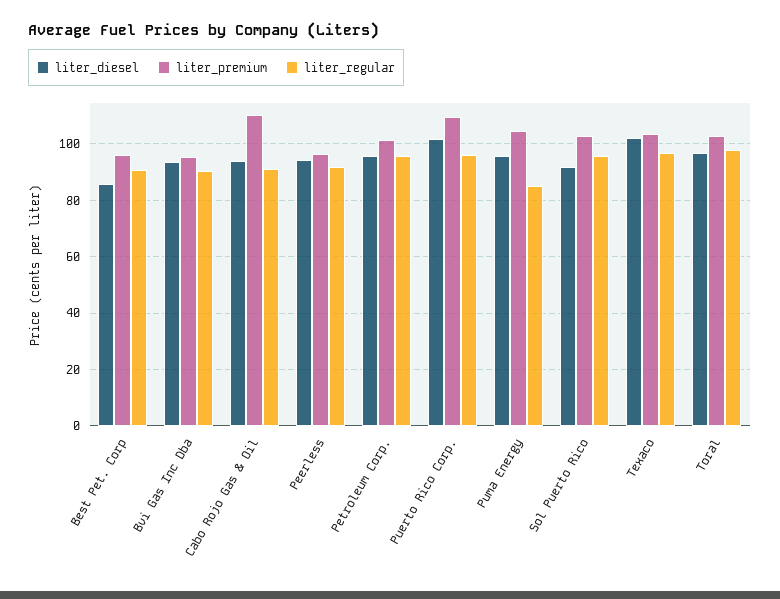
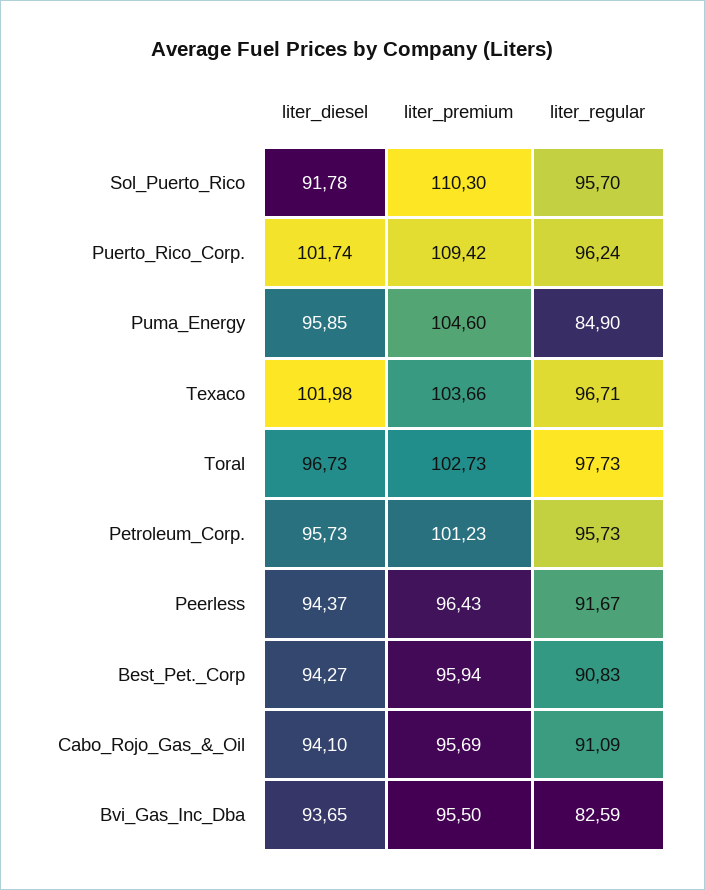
liter_diesel, Best Pet. Corp: 85 -> 94.27
liter_regular, Bvi Gas Inc Dba: 90 -> 82.59
liter_premium, Cabo Rojo Gas & Oil: 110 -> 95.69
liter_premium, Sol Puerto Rico: 102.5 -> 110.3

